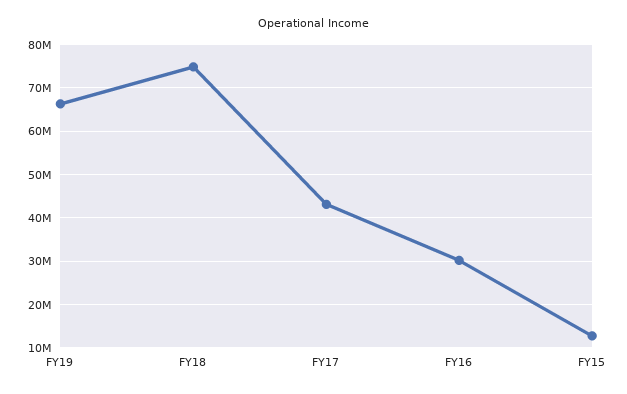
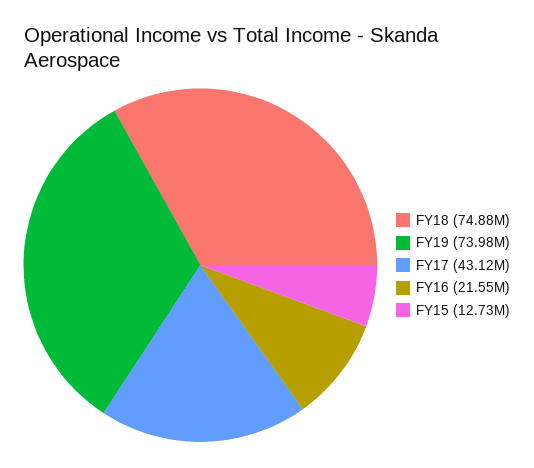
FY19: 66000000 -> 73980000
FY16: 30000000 -> 21550000

